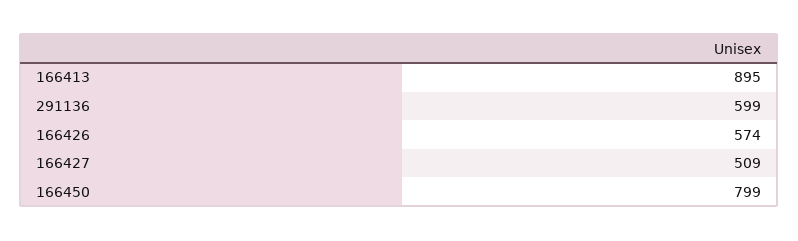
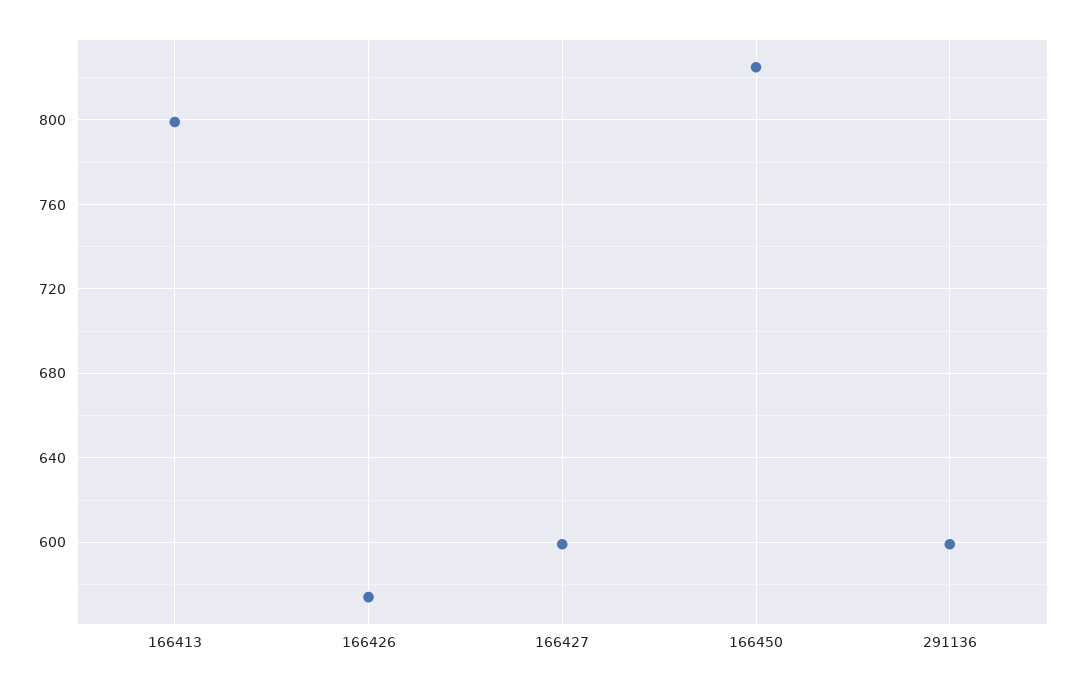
166413: 895 -> 800
166427: 509 -> 600
166450: 799 -> 825

